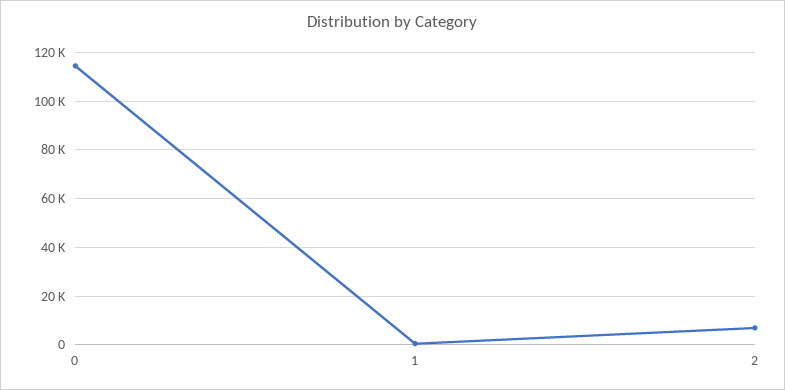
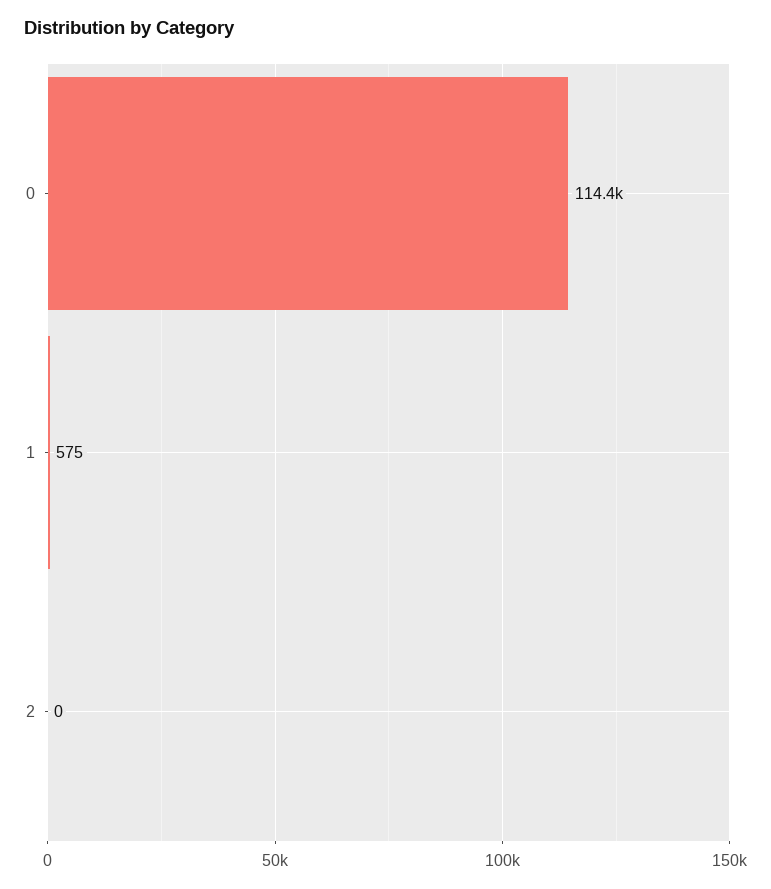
2: 7500 -> 0

